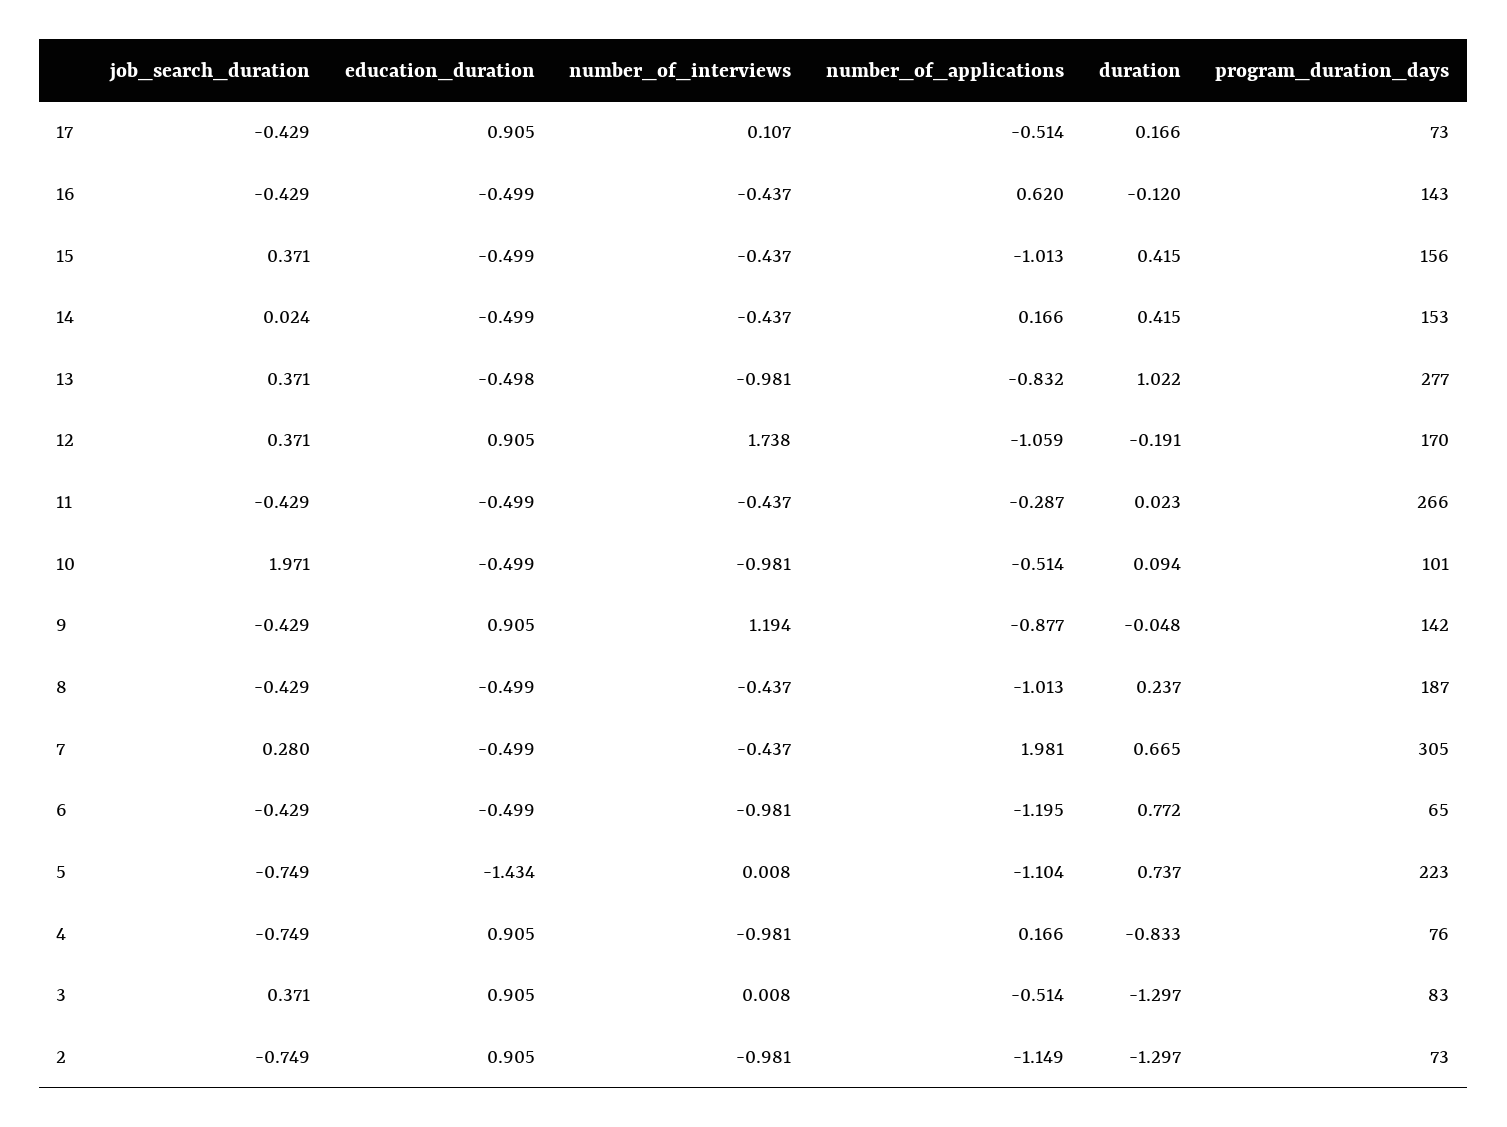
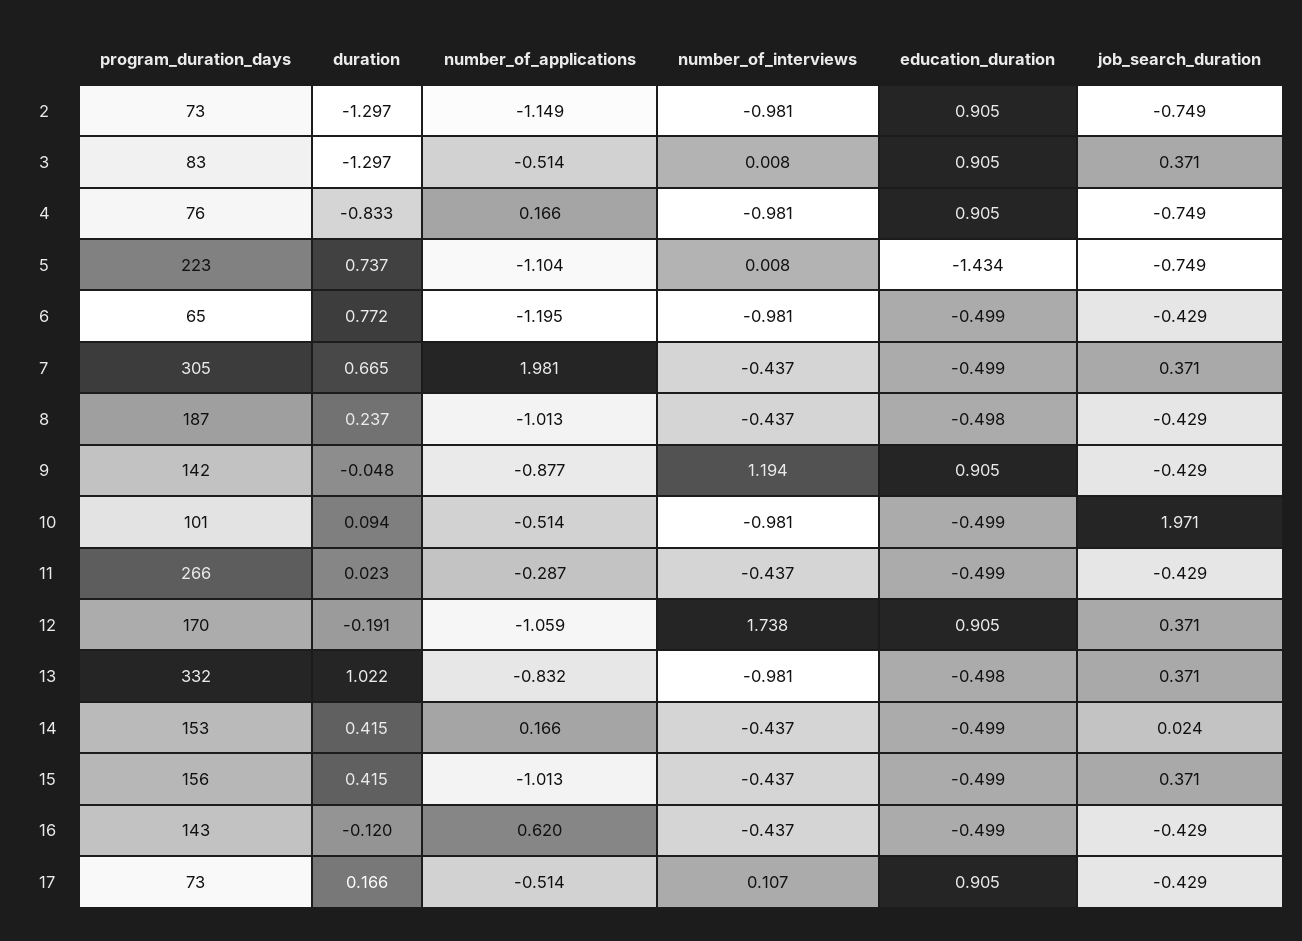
program_duration_days, 13: 277 -> 332
education_duration, 8: -0.499 -> -0.498
job_search_duration, 7: 0.28 -> 0.371

